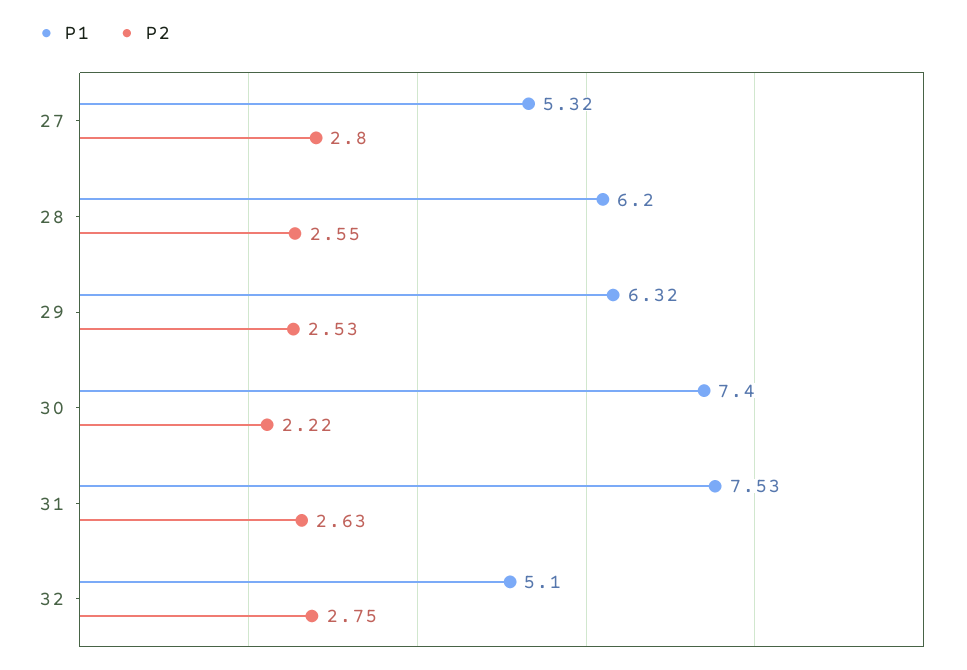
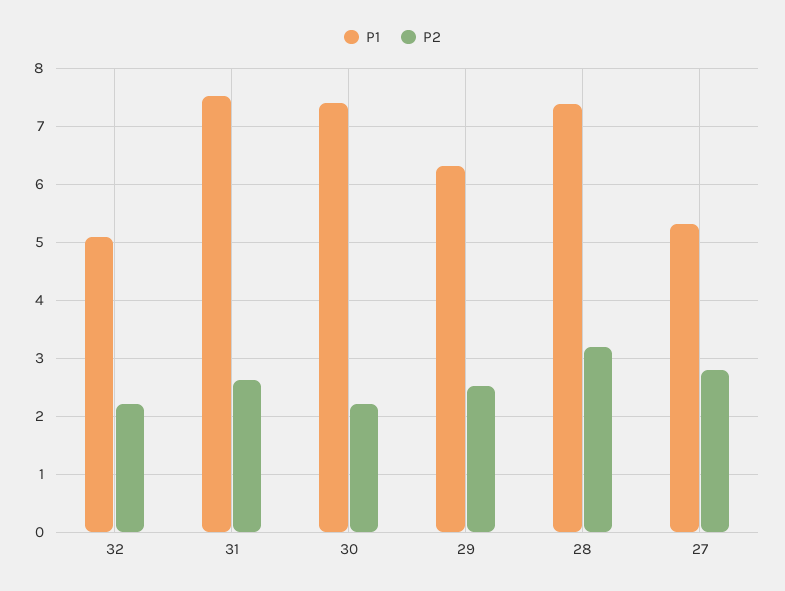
P1, 28: 6.2 -> 7.4
P2, 28: 2.55 -> 3.2
P2, 32: 2.75 -> 2.2

